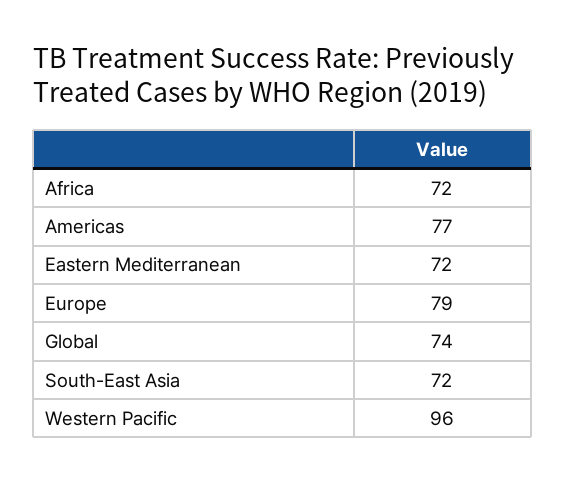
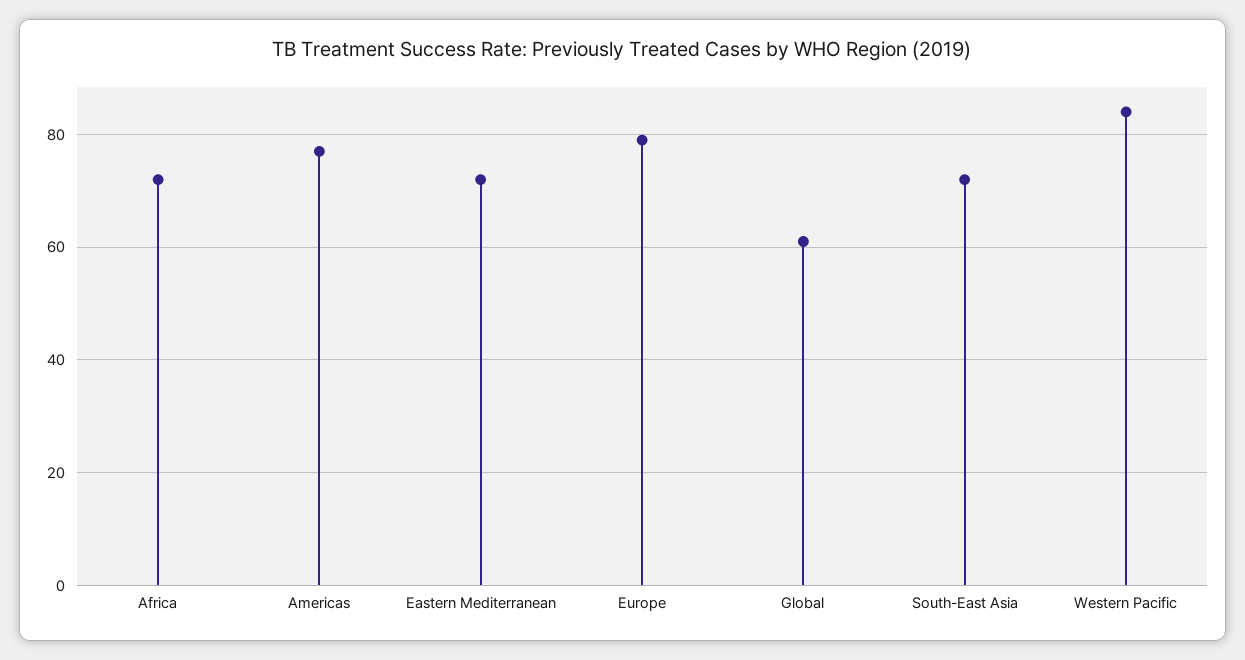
Global: 74 -> 60
Western Pacific: 96 -> 85

